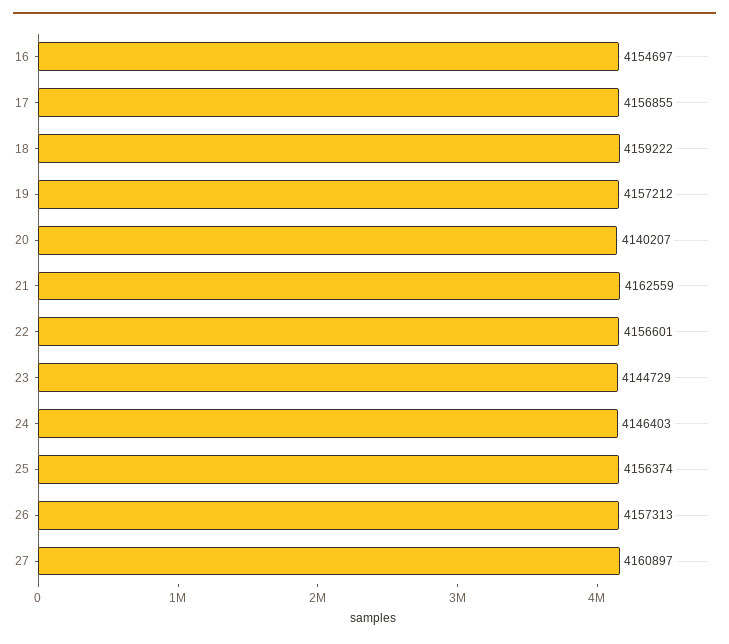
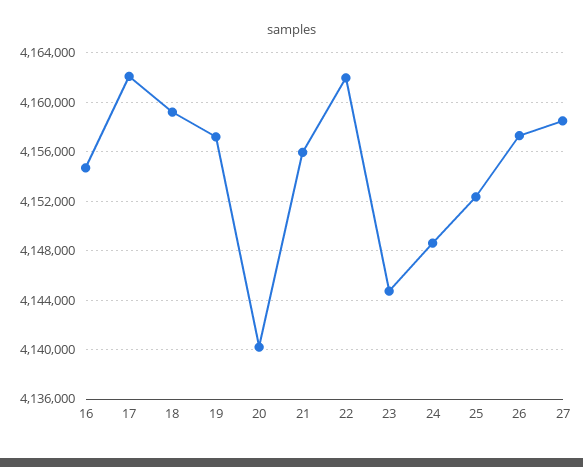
17: 4156855 -> 4162000
21: 4162559 -> 4156000
22: 4156601 -> 4162000
24: 4146403 -> 4148500
25: 4156374 -> 4152500
27: 4160897 -> 4158500

